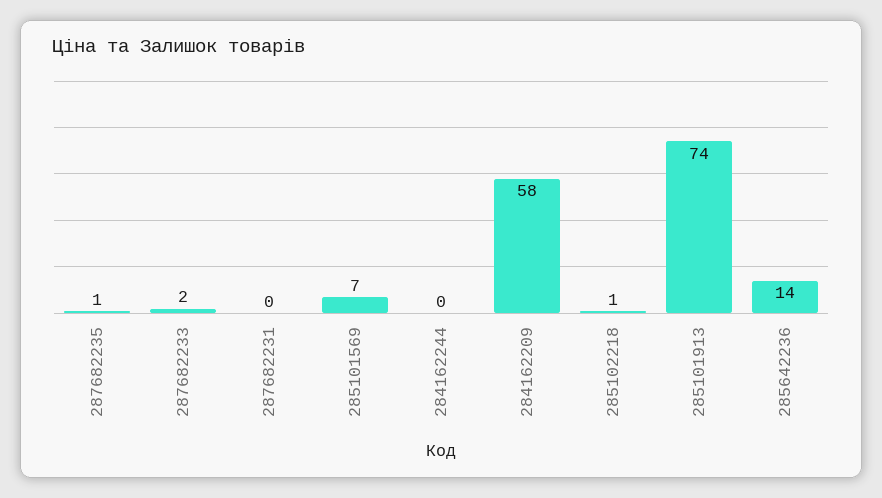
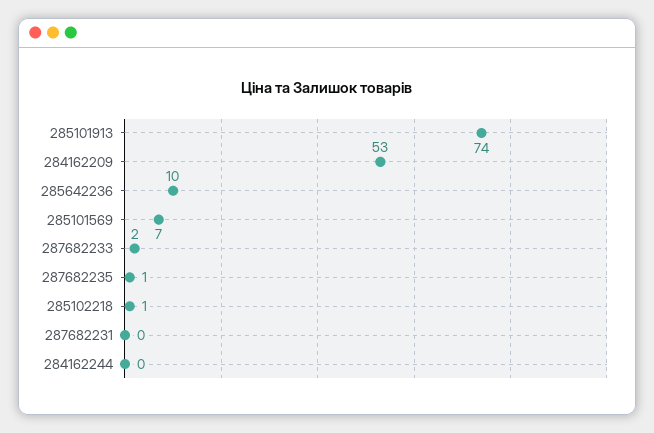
284162209: 58 -> 53
285642236: 14 -> 10

